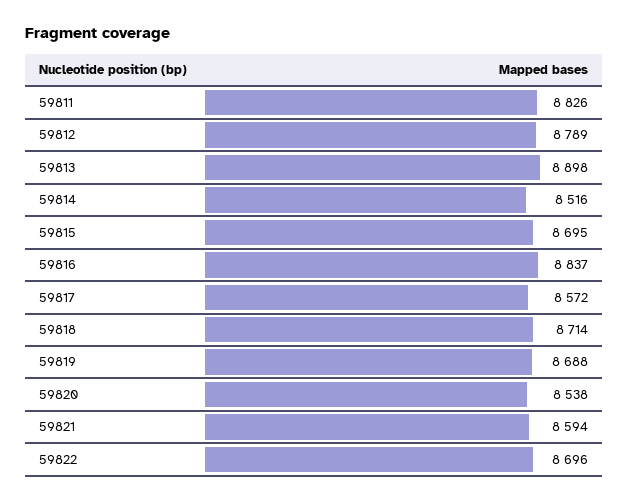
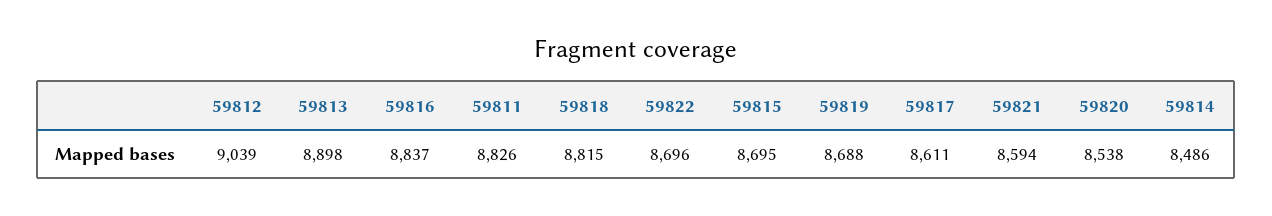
59812: 8789 -> 9039
59814: 8516 -> 8486
59817: 8572 -> 8611
59818: 8714 -> 8815

